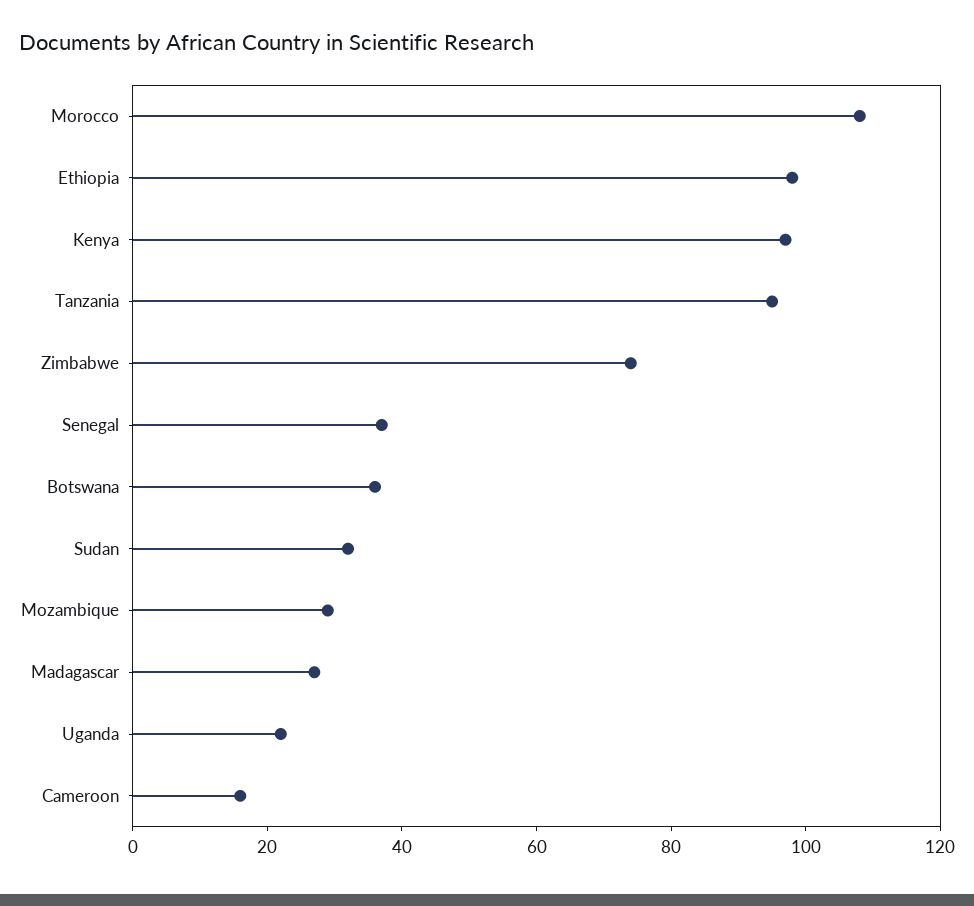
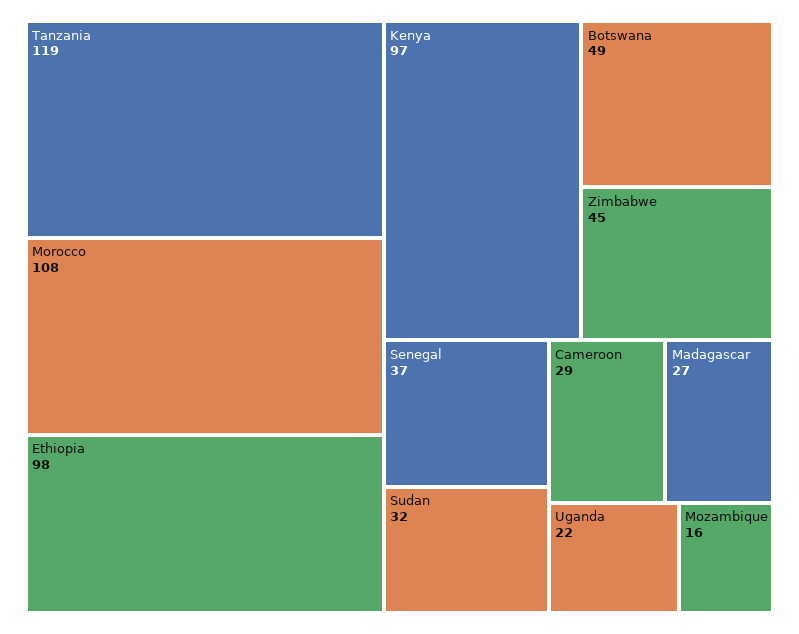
Tanzania: 95 -> 119
Zimbabwe: 75 -> 45
Botswana: 35 -> 49
Mozambique: 30 -> 16
Cameroon: 15 -> 29

